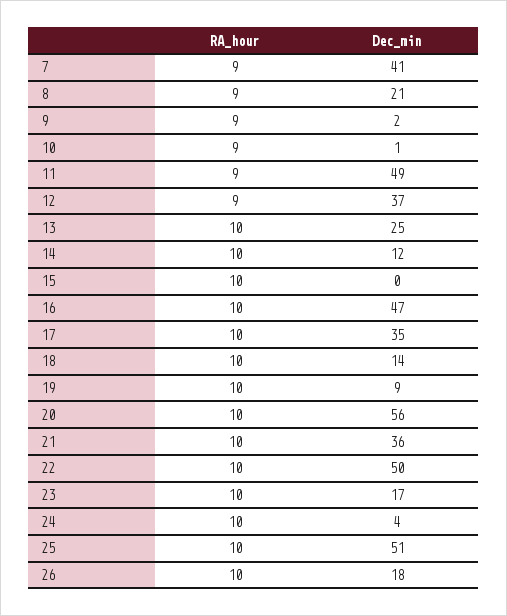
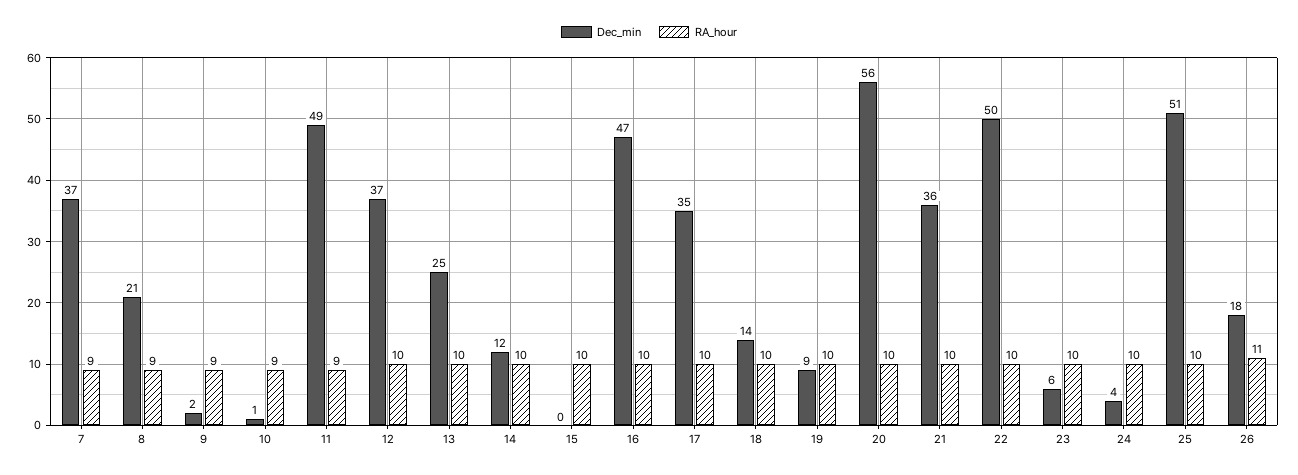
Dec_min, 7: 41 -> 37
RA_hour, 12: 9 -> 10
Dec_min, 23: 17 -> 6
RA_hour, 26: 10 -> 11

